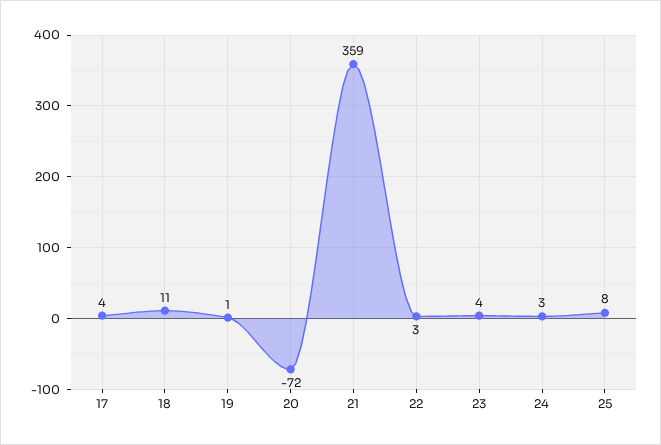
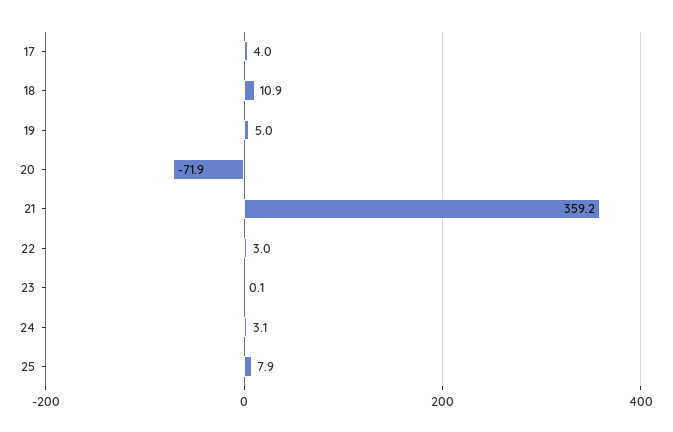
19: 1 -> 5
23: 4 -> 0.1

